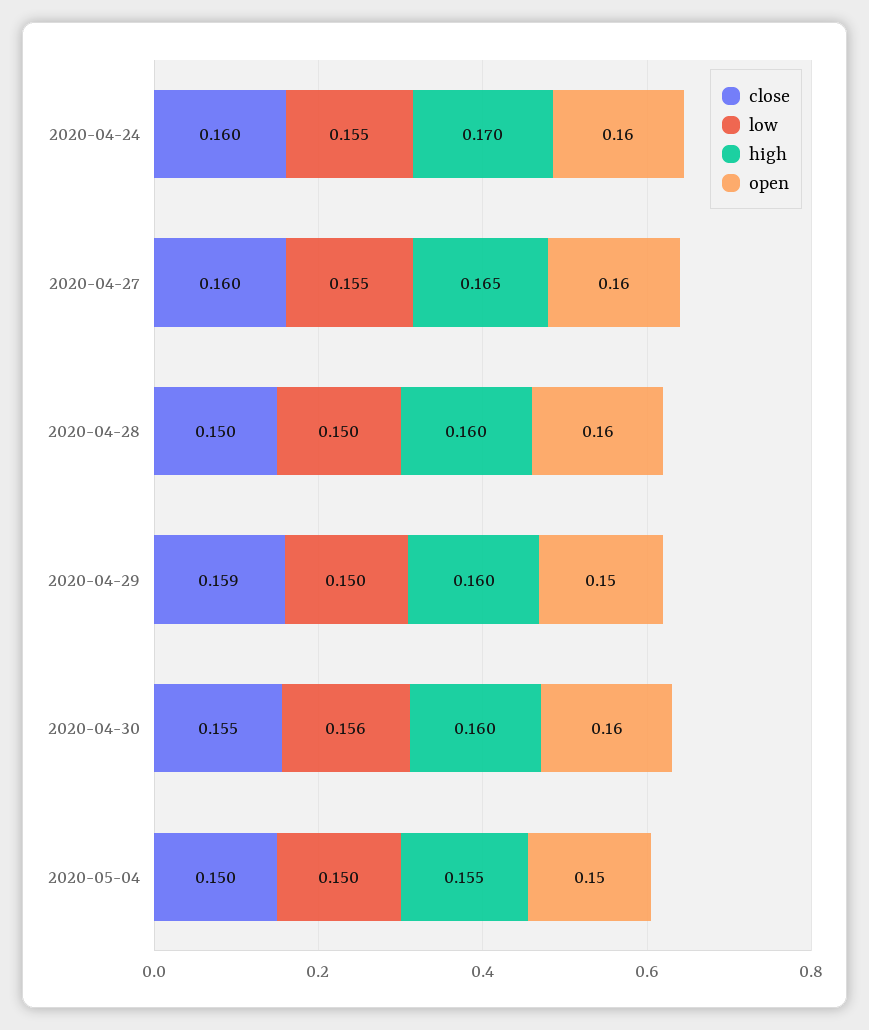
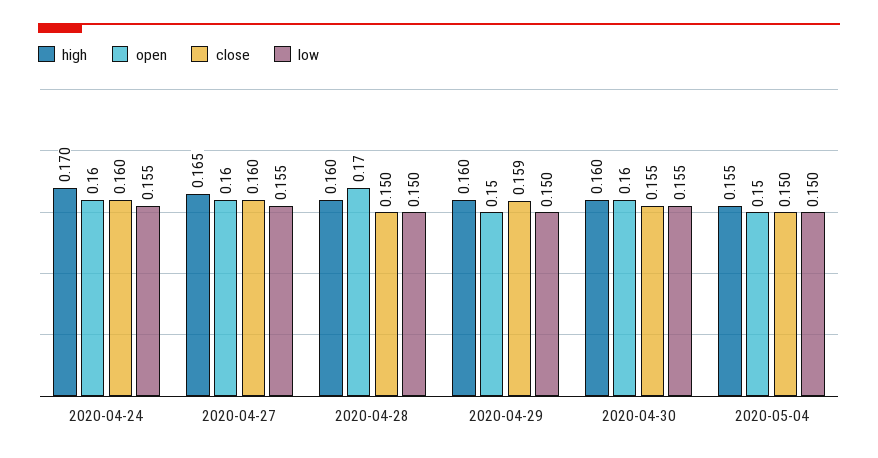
open, 2020-04-28: 0.16 -> 0.17
low, 2020-04-30: 0.156 -> 0.155

